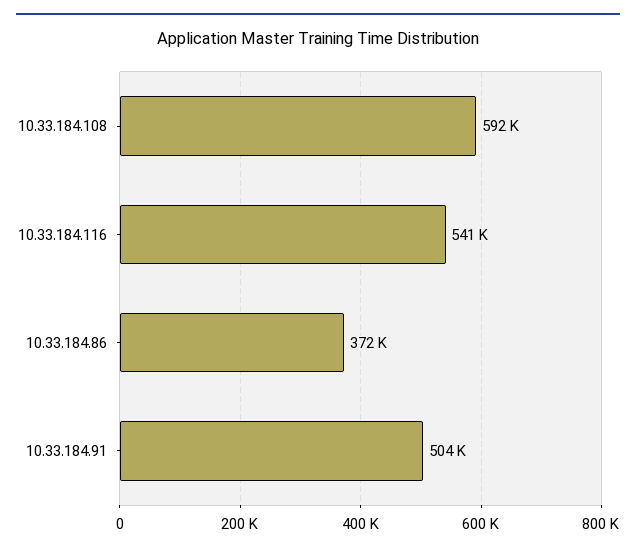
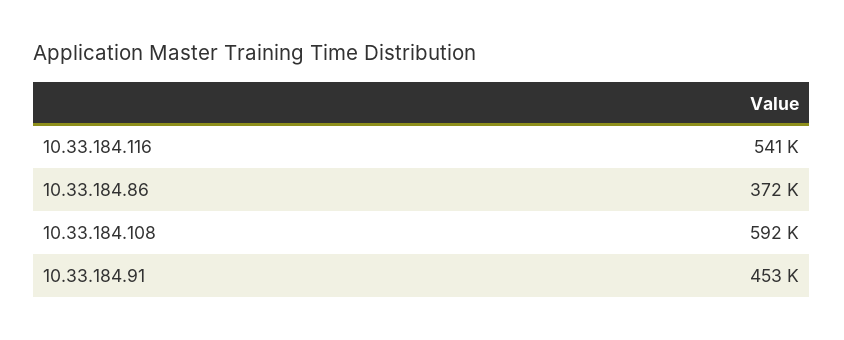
10.33.184.91: 504000 -> 453000

